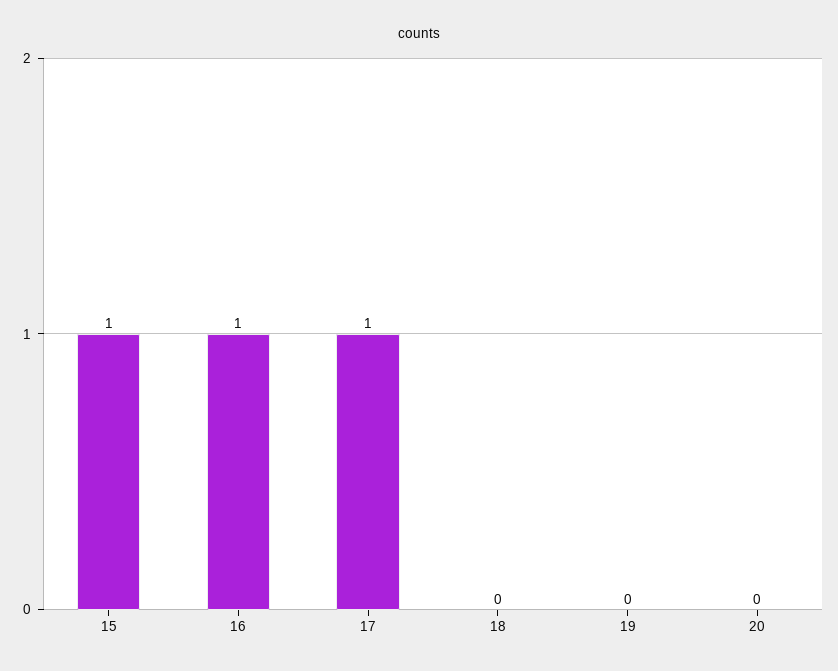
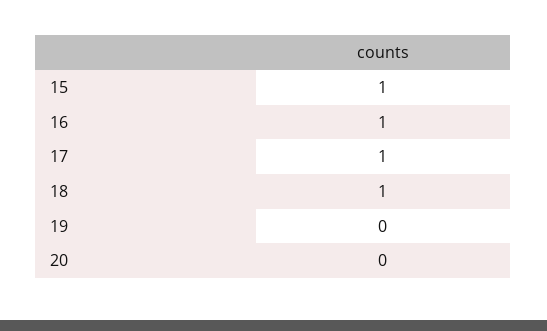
18: 0 -> 1

